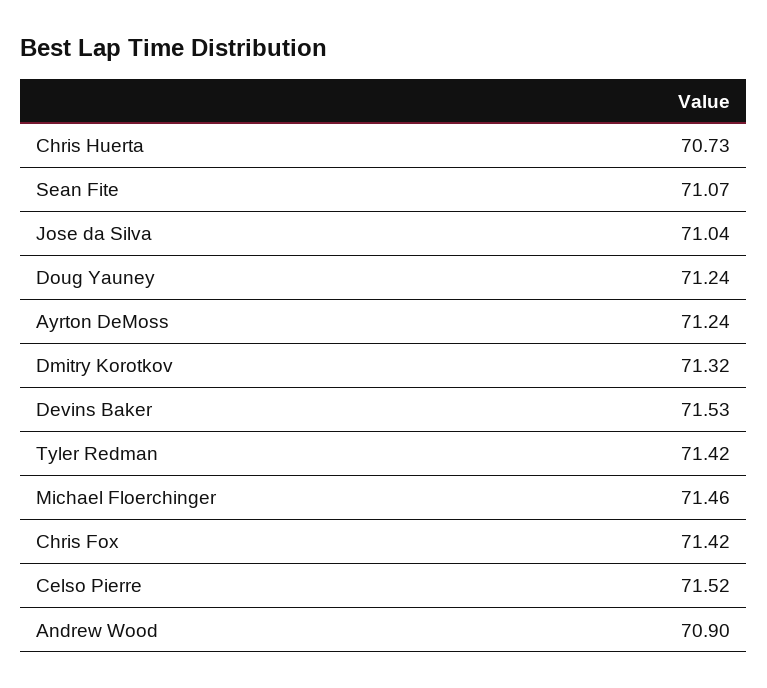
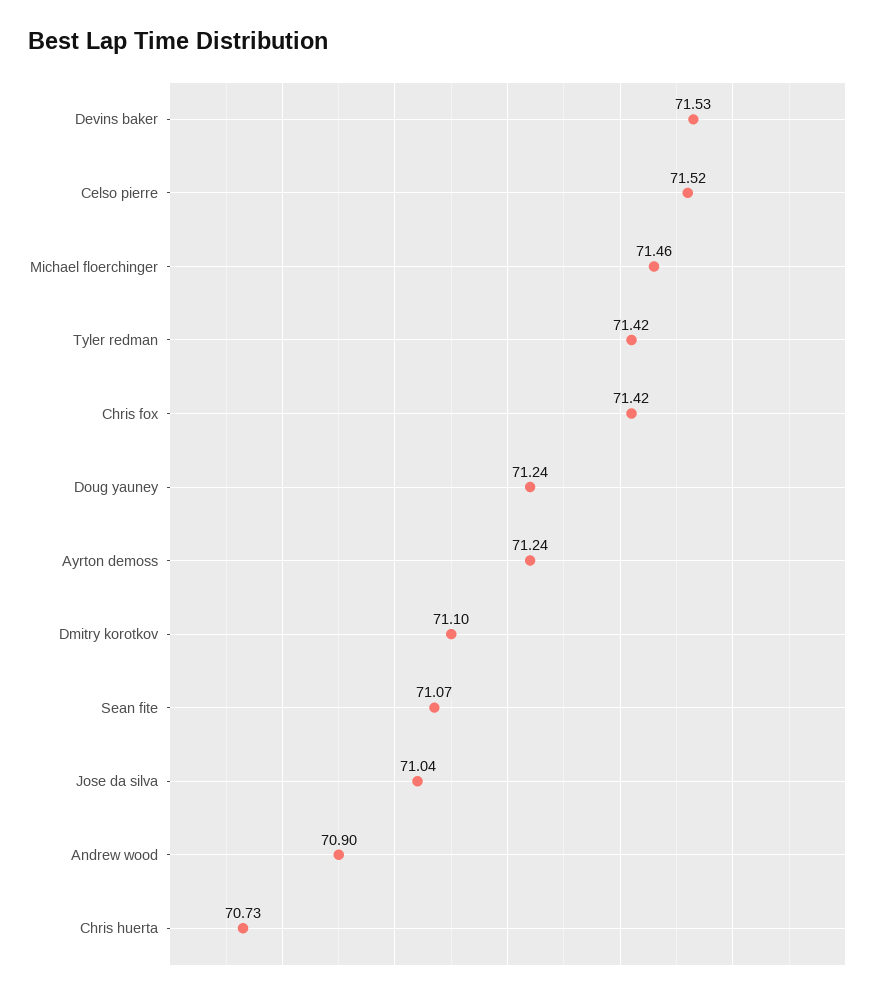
Dmitry Korotkov: 71.32 -> 71.1

